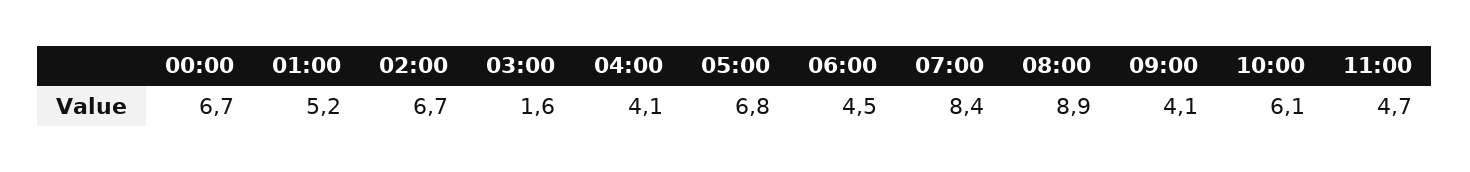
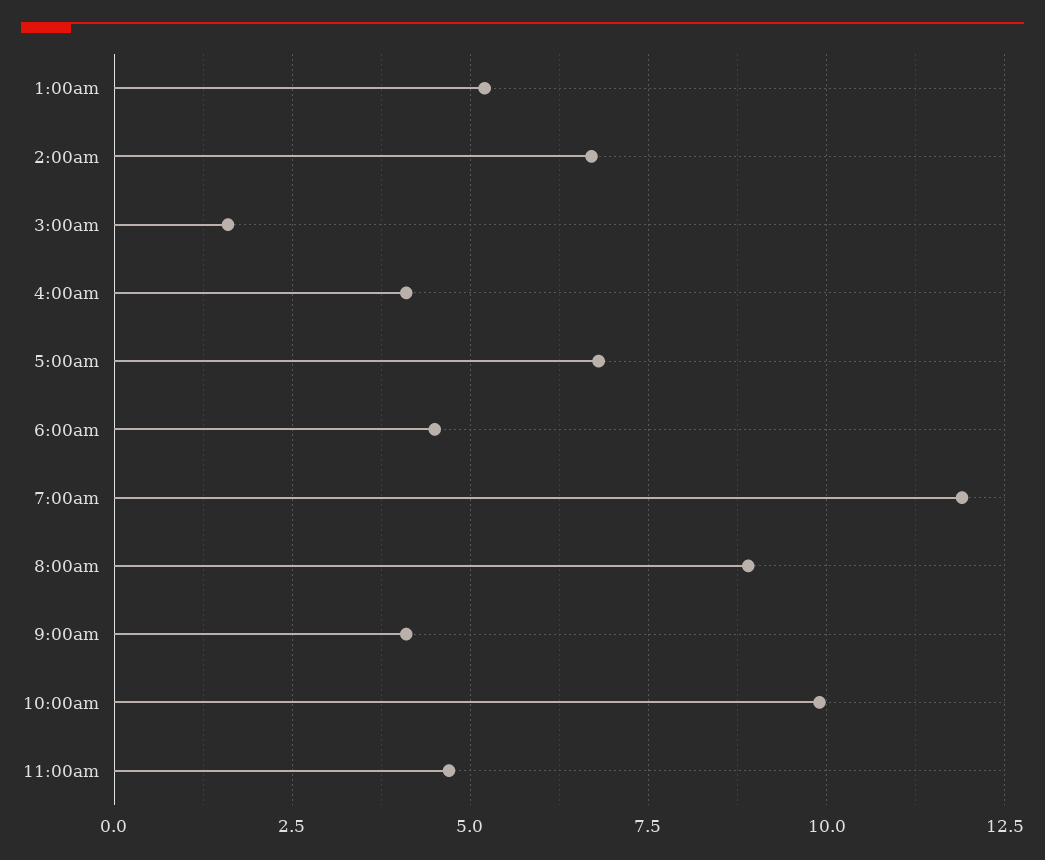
00:00: 6.7 -> none
07:00: 8.4 -> 12
10:00: 6.1 -> 10

